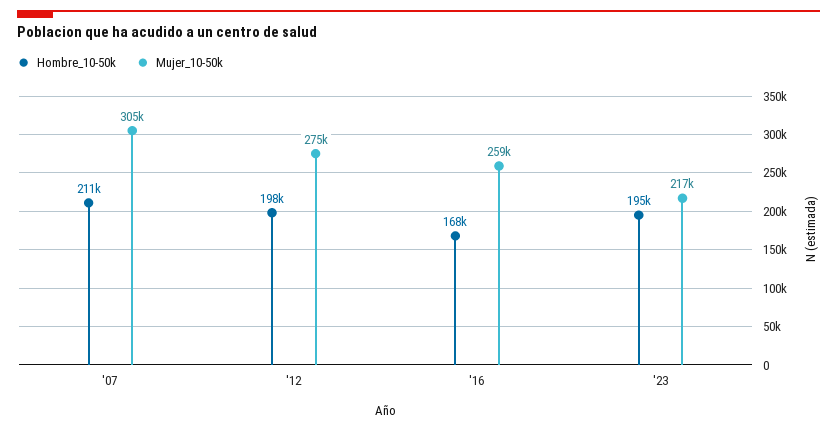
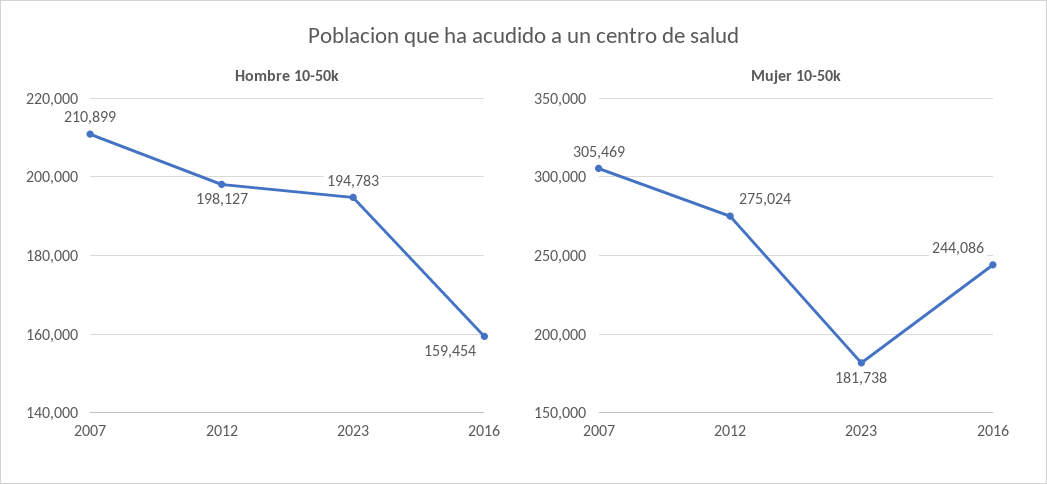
Hombre_10-50k, '16: 168000 -> 159454
Mujer_10-50k, '16: 259000 -> 244086
Mujer_10-50k, '23: 217000 -> 181738

